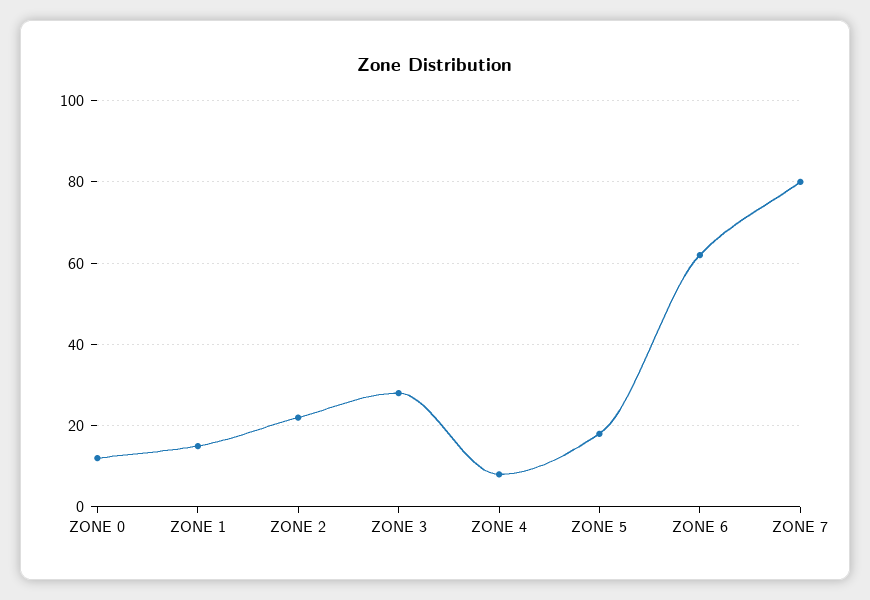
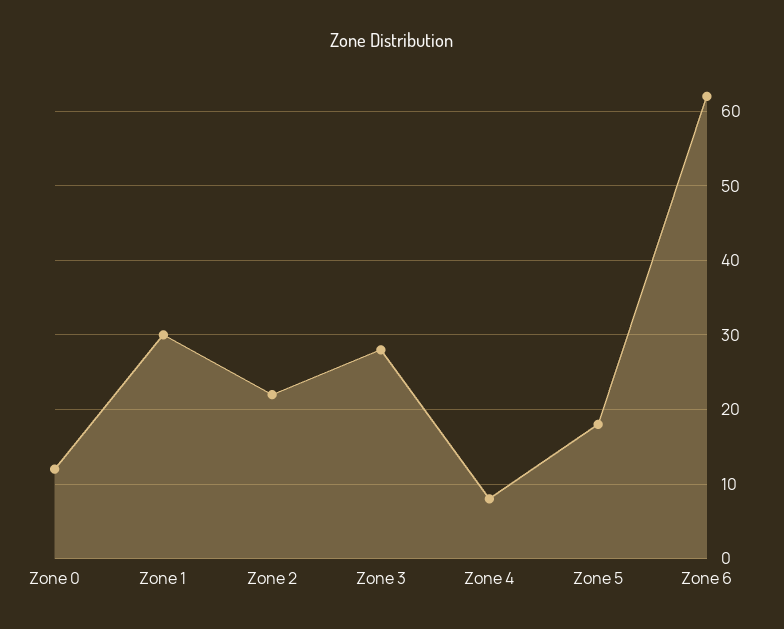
ZONE 1: 15 -> 30
ZONE 7: 80 -> none

